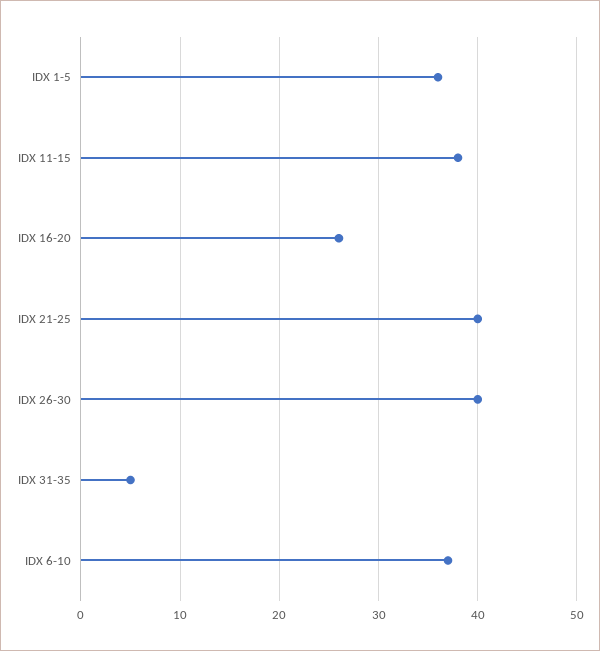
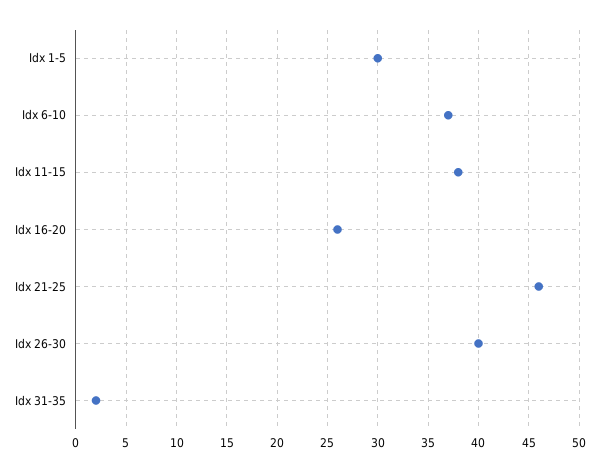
IDX 1-5: 36 -> 30
IDX 21-25: 40 -> 46
IDX 31-35: 5 -> 2

